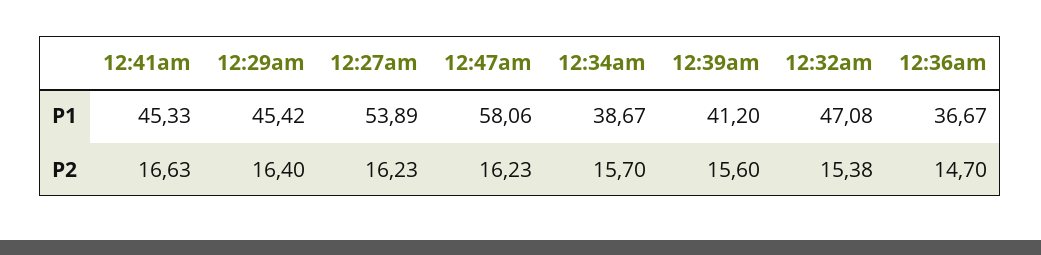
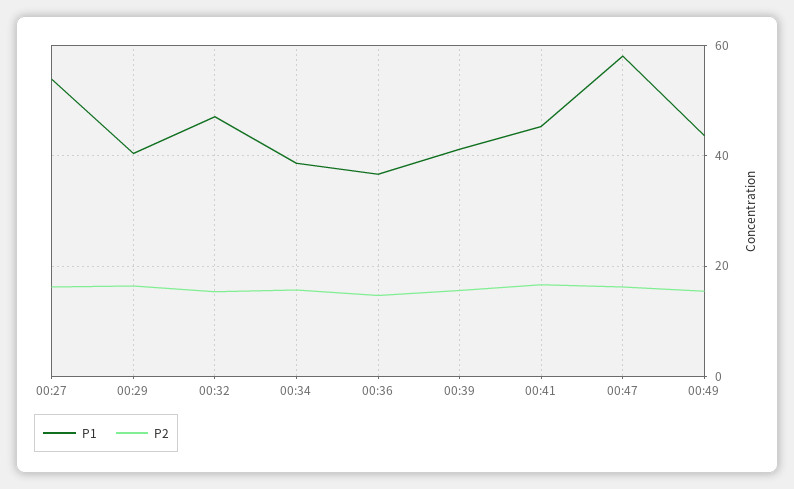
P1, 12:29am: 45.42 -> 40
P1, 00:49: none -> 44
P2, 00:49: none -> 16

